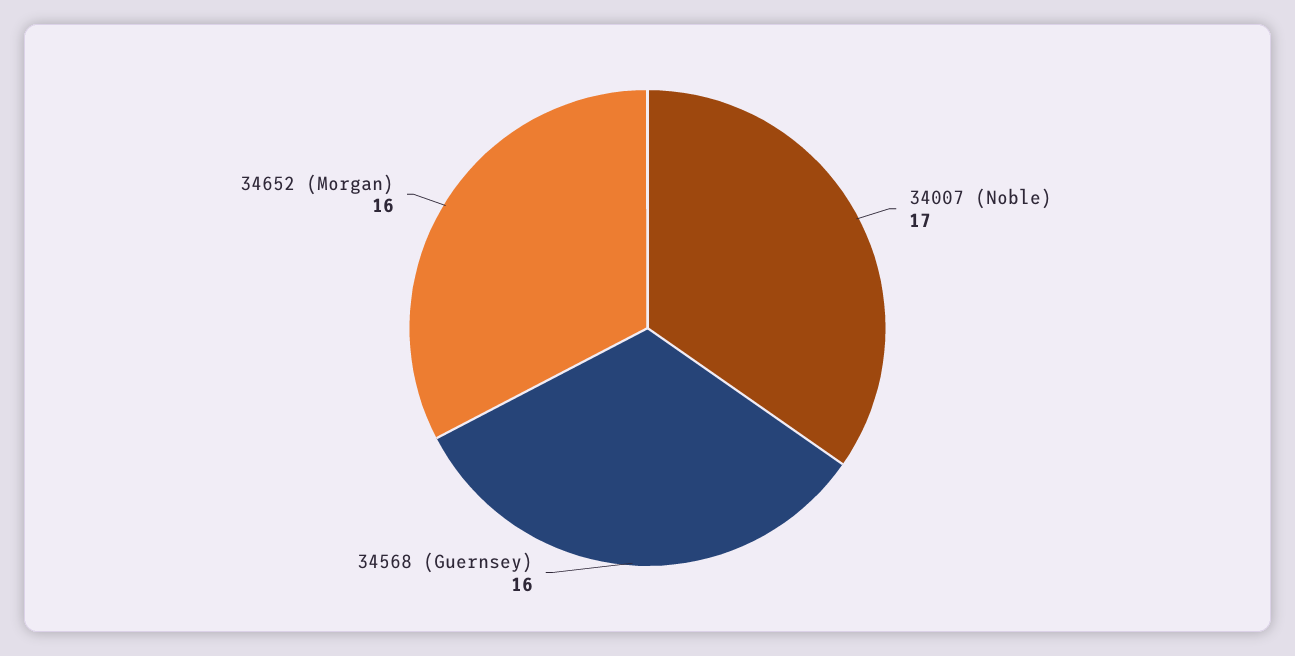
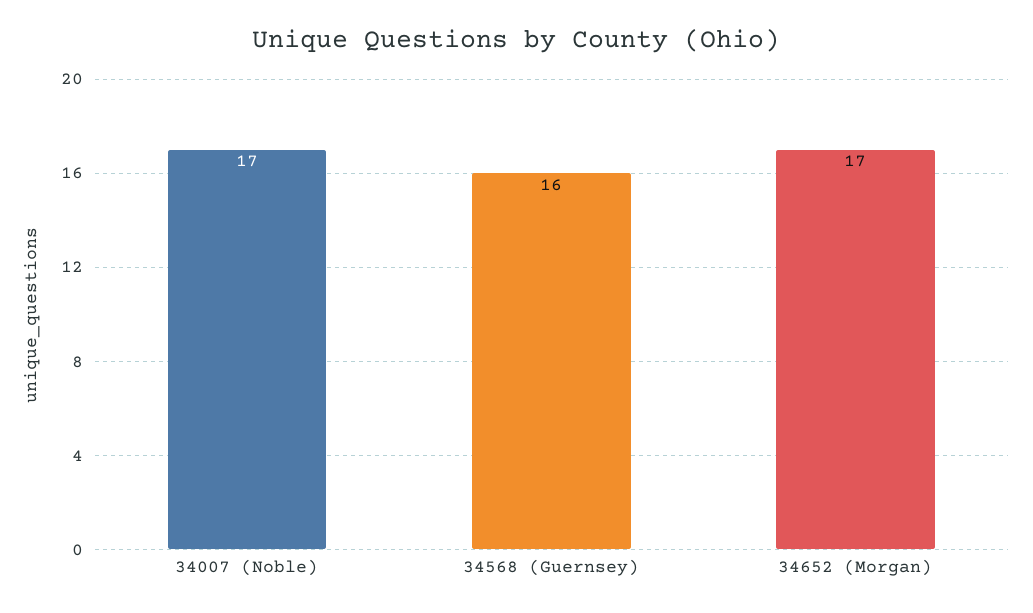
34652 (Morgan): 16 -> 17

